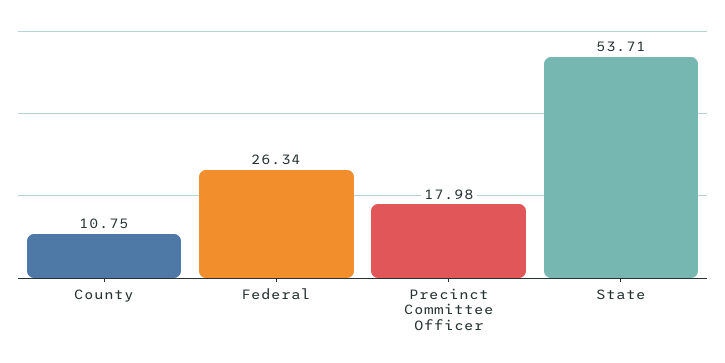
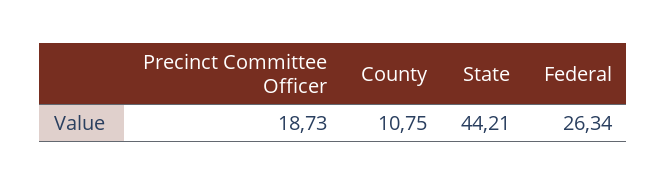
Precinct Committee Officer: 17.98 -> 18.73
State: 53.71 -> 44.21

